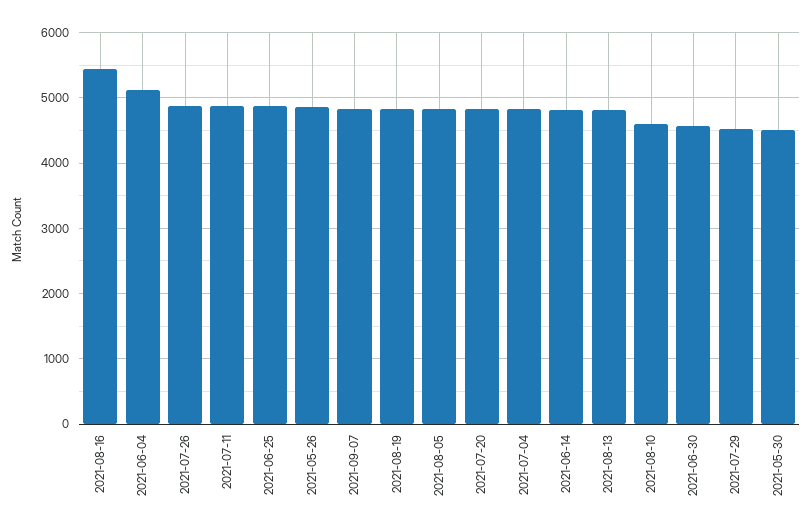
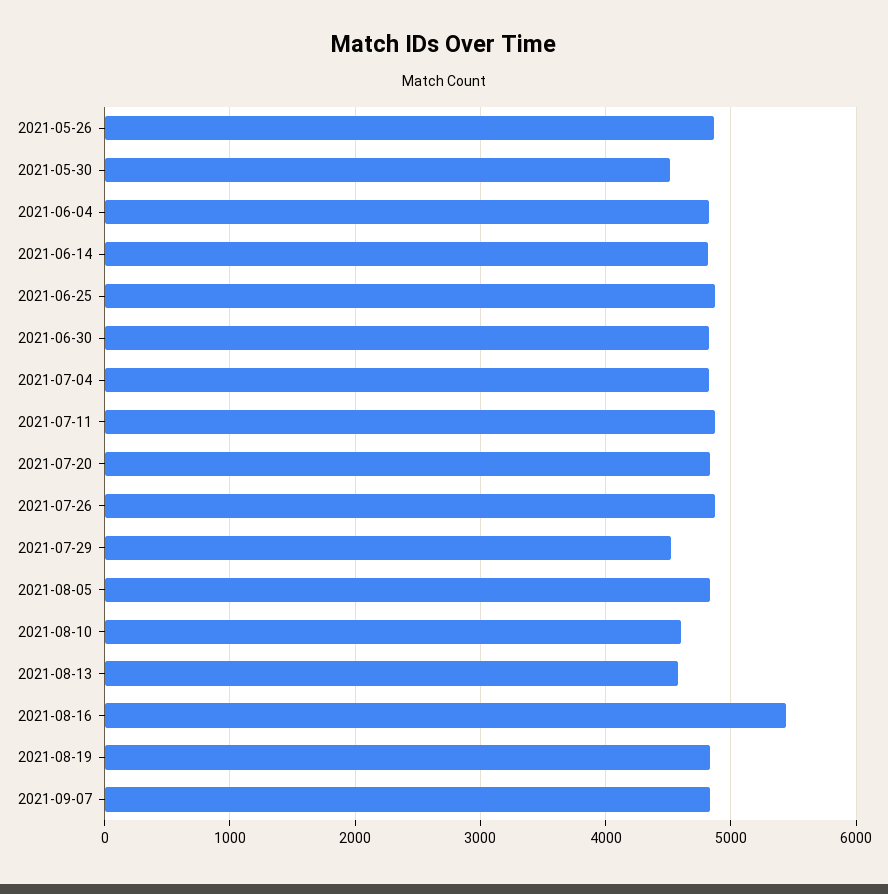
2021-06-04: 5100 -> 4800
2021-08-13: 4800 -> 4600
2021-06-30: 4600 -> 4800

